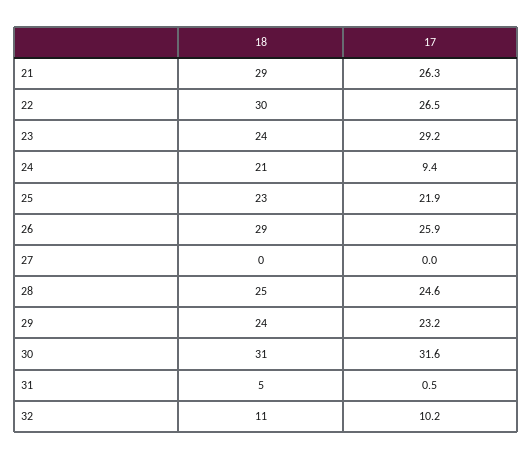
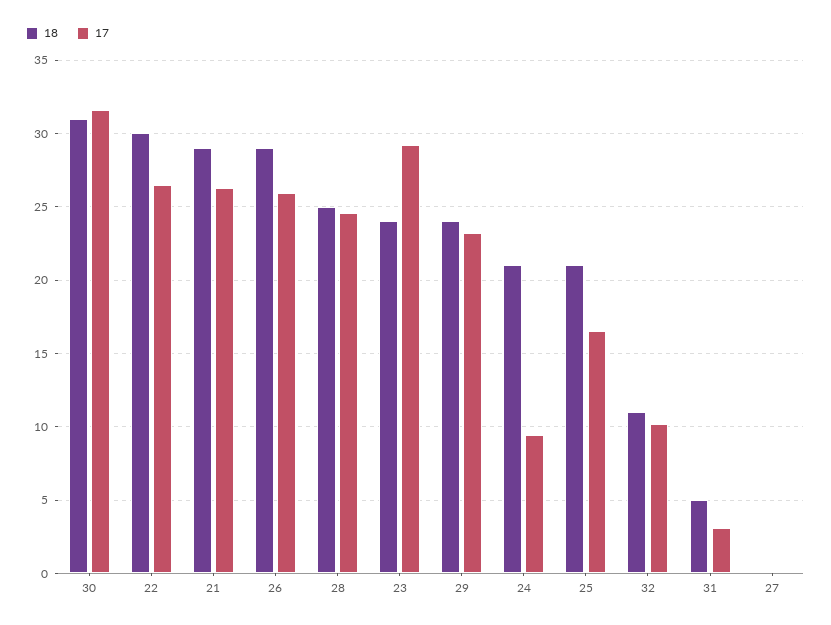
18, 25: 23 -> 21
17, 25: 21.9 -> 16.5
17, 31: 0.5 -> 3

